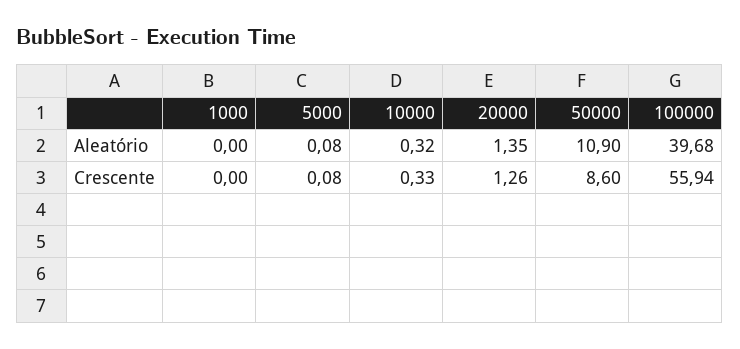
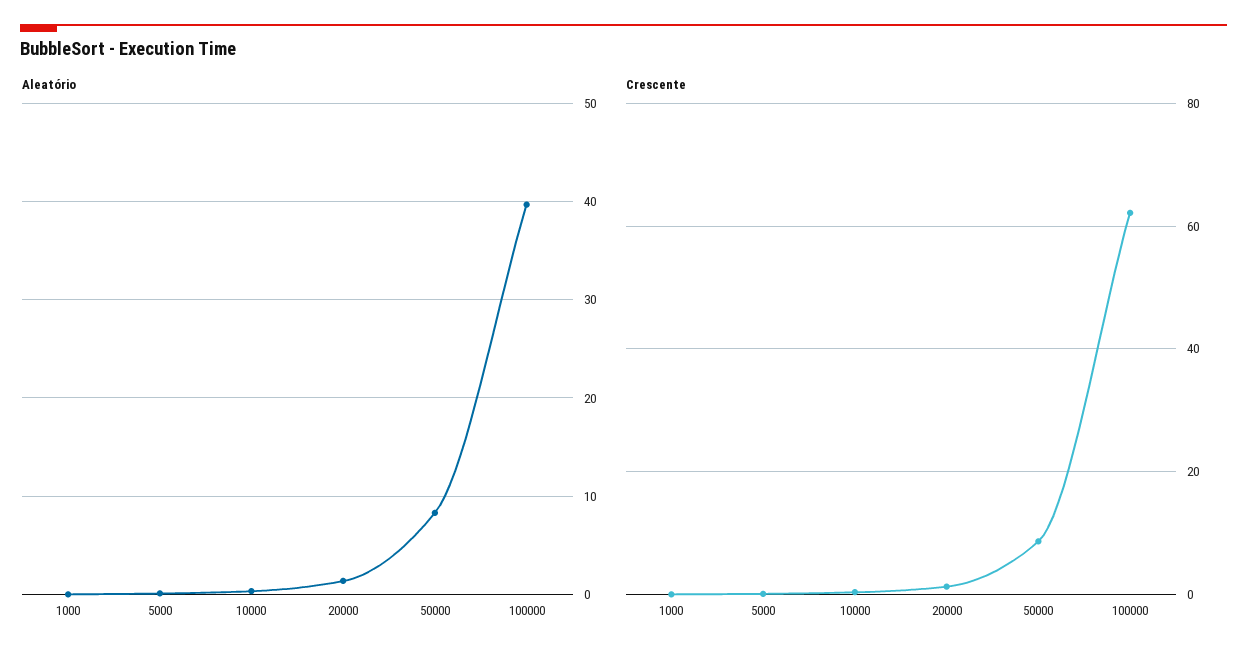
Aleatório, 50000: 10.9 -> 8
Crescente, 100000: 55.94 -> 62

